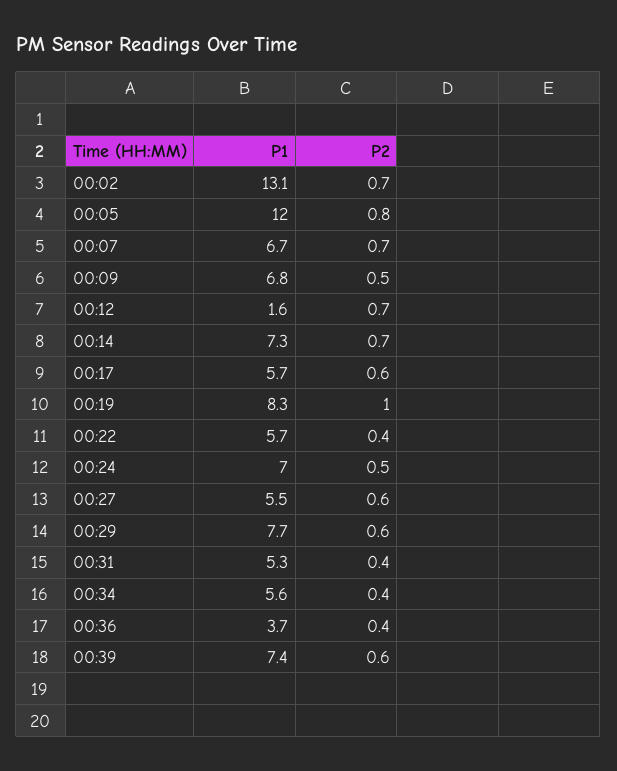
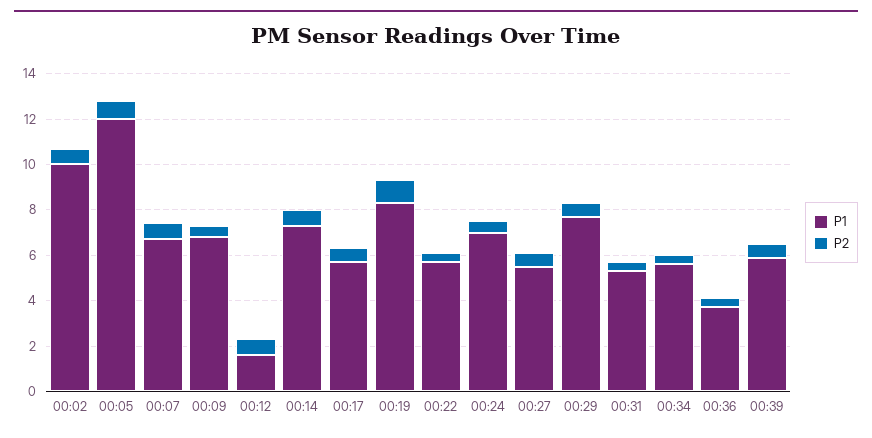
P1, 00:02: 13.1 -> 10
P1, 00:39: 7.4 -> 6

